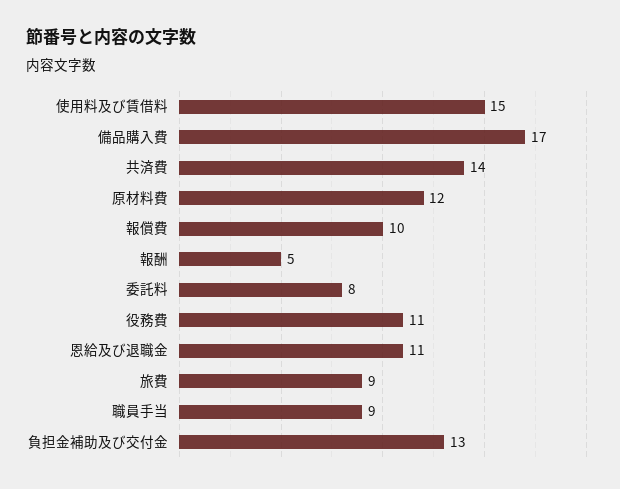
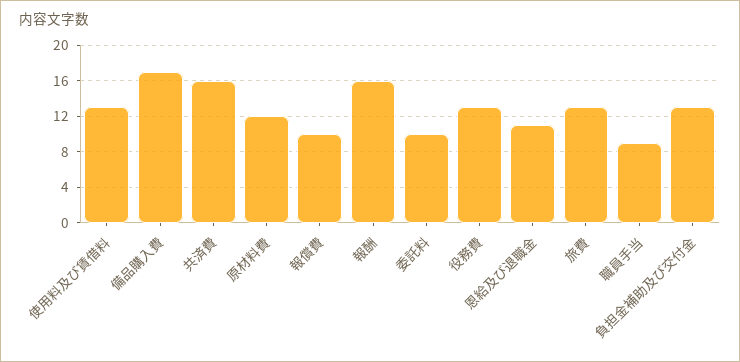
使用料及び賃借料: 15 -> 13
共済費: 14 -> 16
報酬: 5 -> 16
委託料: 8 -> 10
役務費: 11 -> 13
旅費: 9 -> 13

